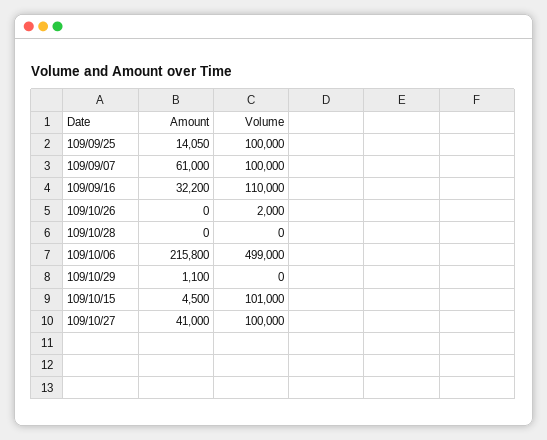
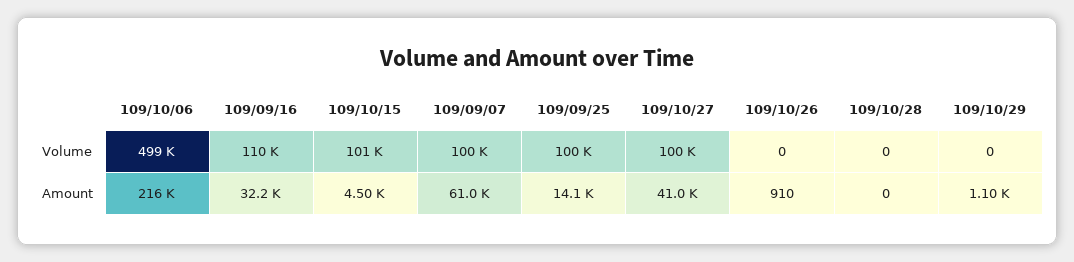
Amount, 109/10/26: 0 -> 910
Volume, 109/10/26: 2000 -> 0

